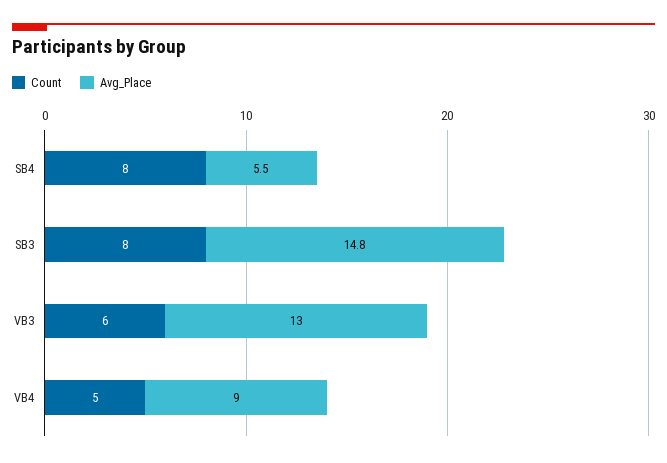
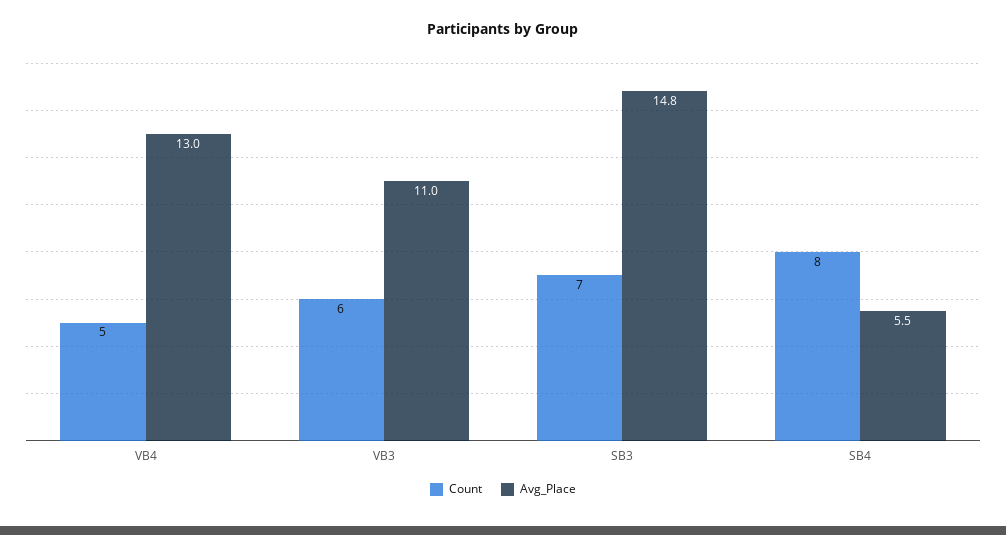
Count, SB3: 8 -> 7
Avg_Place, VB3: 13 -> 11
Avg_Place, VB4: 9 -> 13

